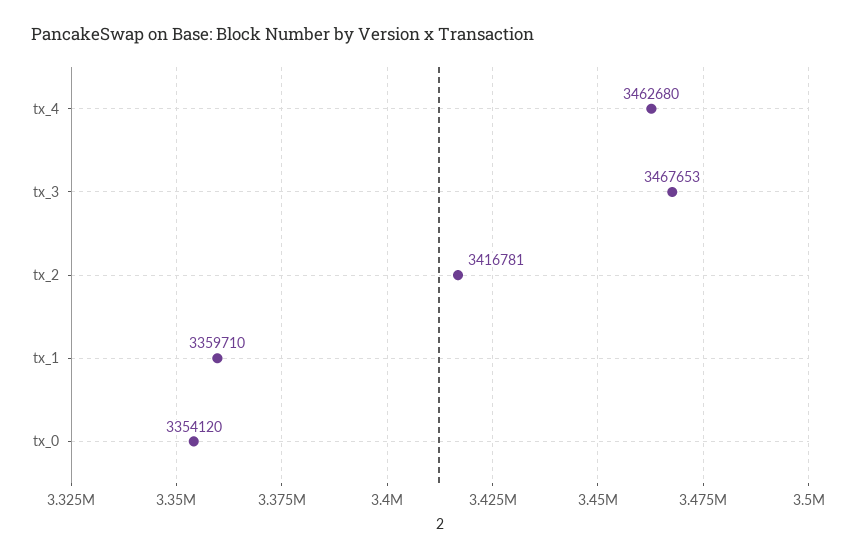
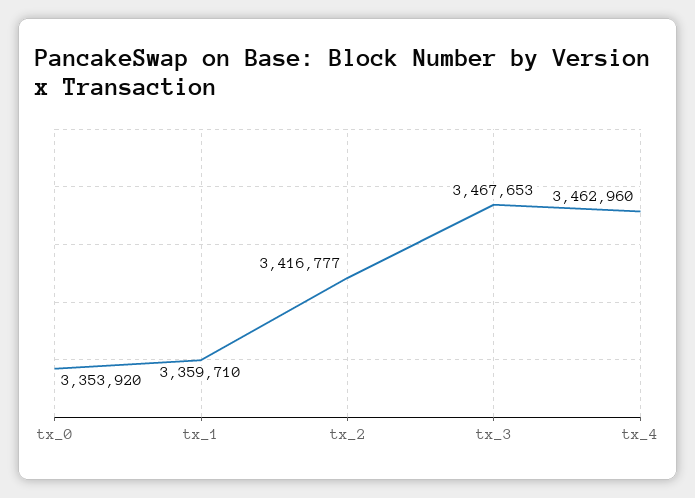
tx_4: 3462680 -> 3462960
tx_2: 3416781 -> 3416777
tx_0: 3354120 -> 3353920

